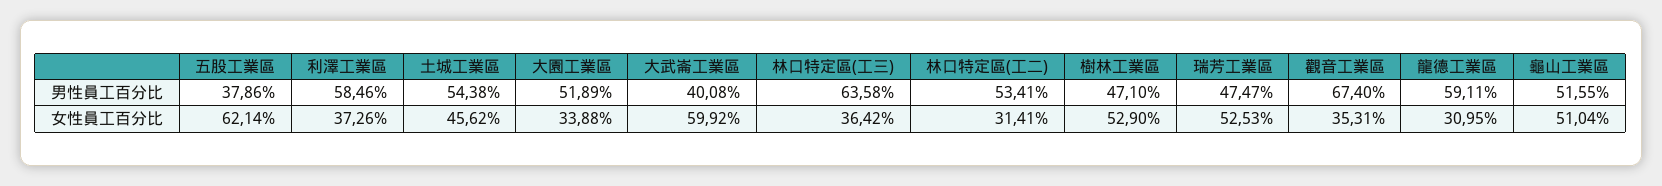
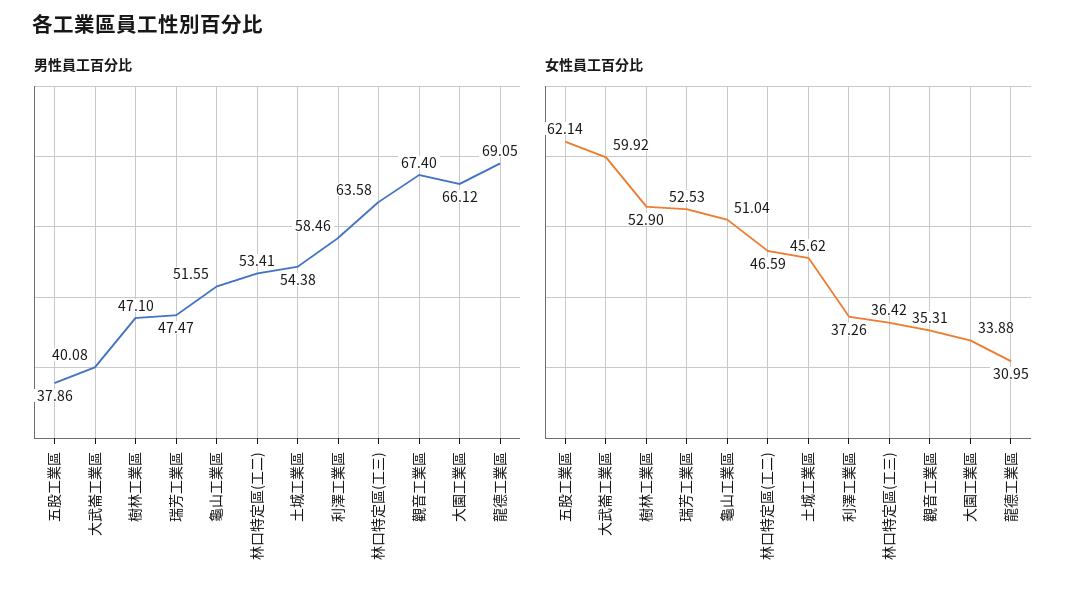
男性員工百分比, 大園工業區: 51.89 -> 66.12
男性員工百分比, 龍德工業區: 59.11 -> 69.05
女性員工百分比, 林口特定區(工二): 31.41 -> 46.59

